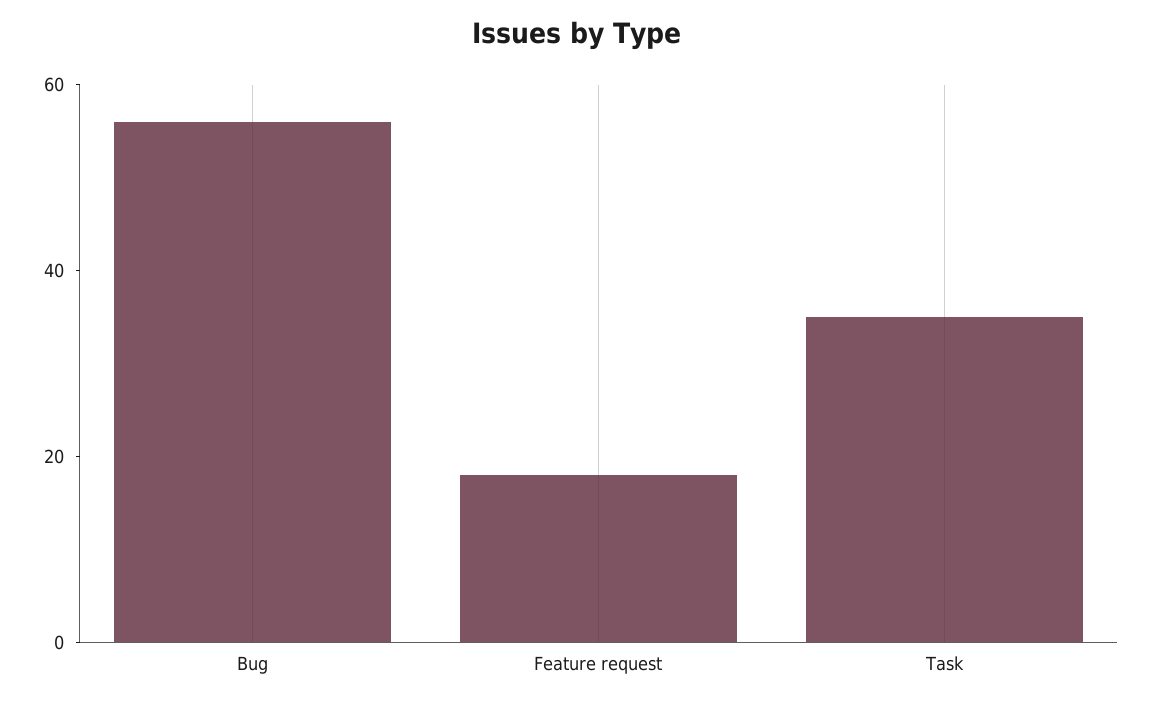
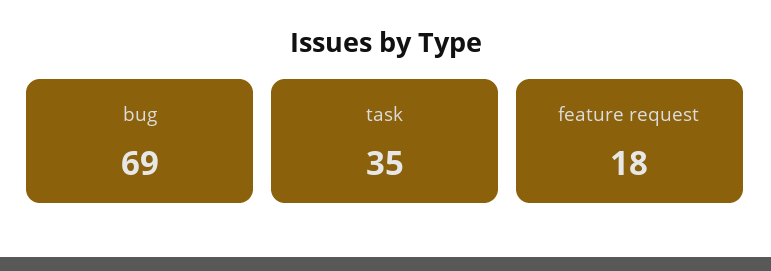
Bug: 55 -> 69

